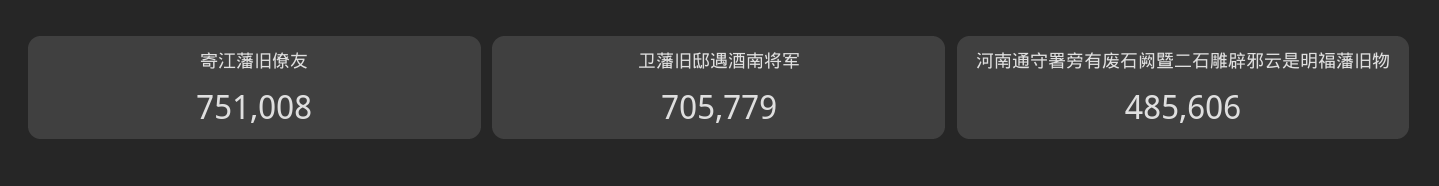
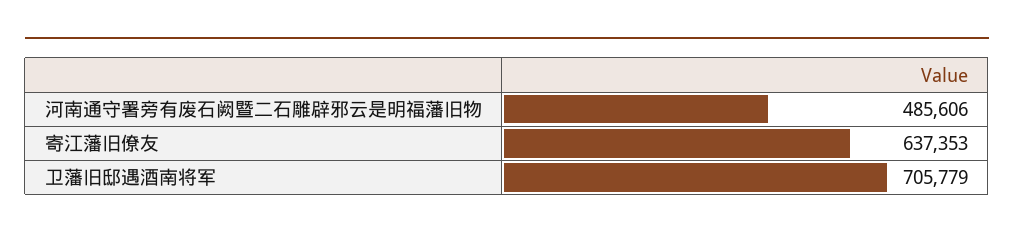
寄江藩旧僚友: 751008 -> 637353

